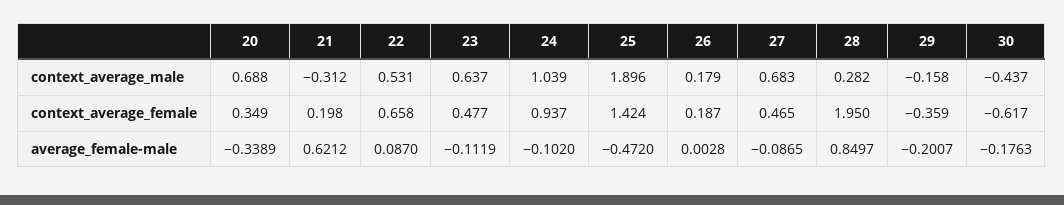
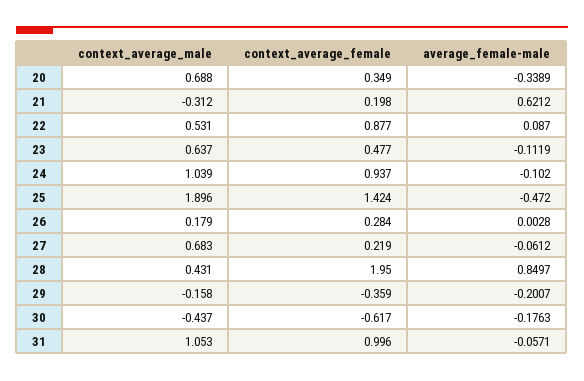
28, context_average_male: 0.282 -> 0.431
22, context_average_female: 0.658 -> 0.877
26, context_average_female: 0.187 -> 0.284
27, context_average_female: 0.465 -> 0.219
27, average_female-male: -0.0865 -> -0.0612
31, context_average_male: none -> 1.053
31, context_average_female: none -> 0.996
31, average_female-male: none -> -0.0571

